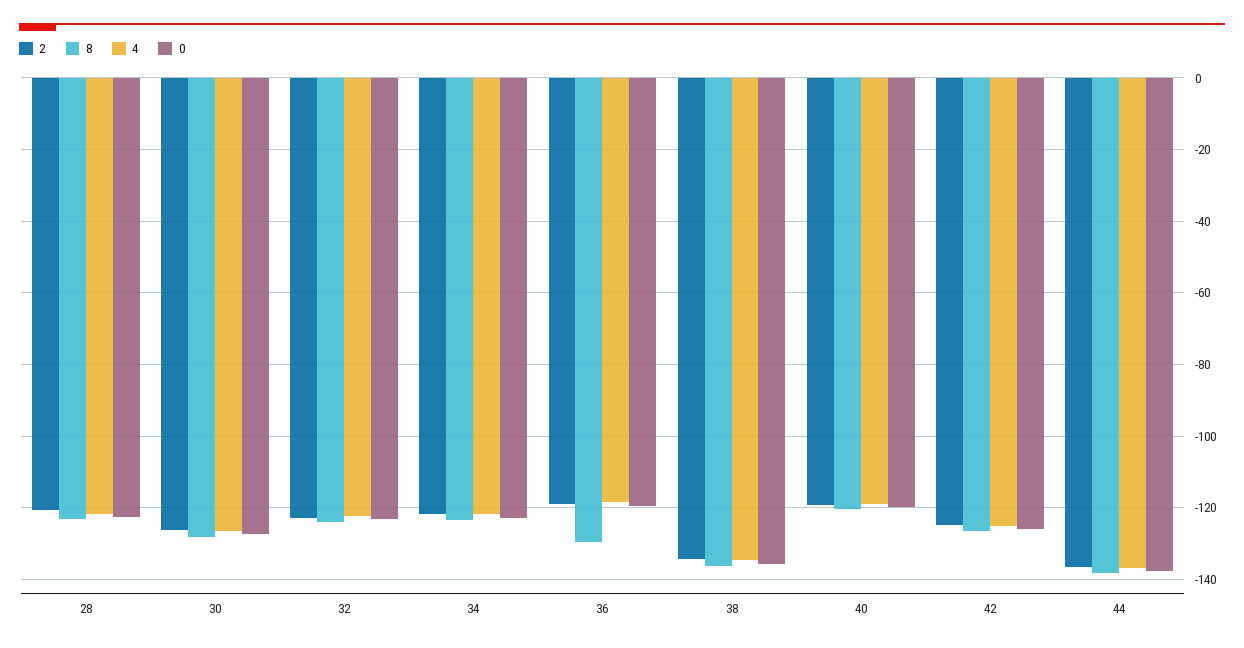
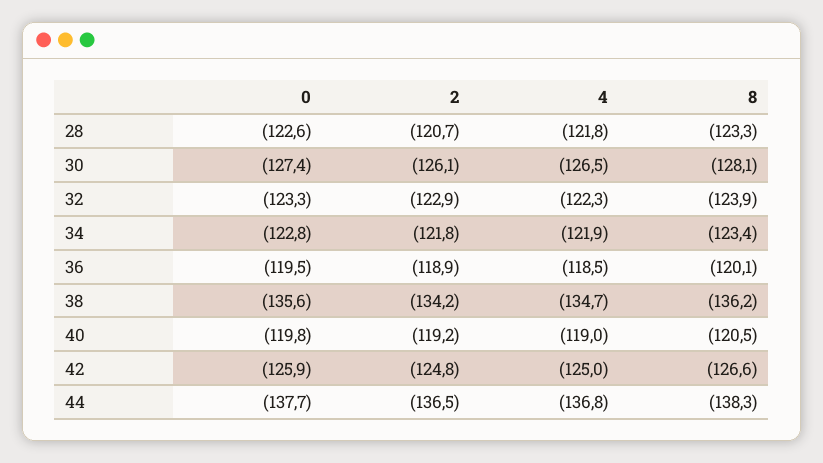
8, 36: -130 -> -120.1

